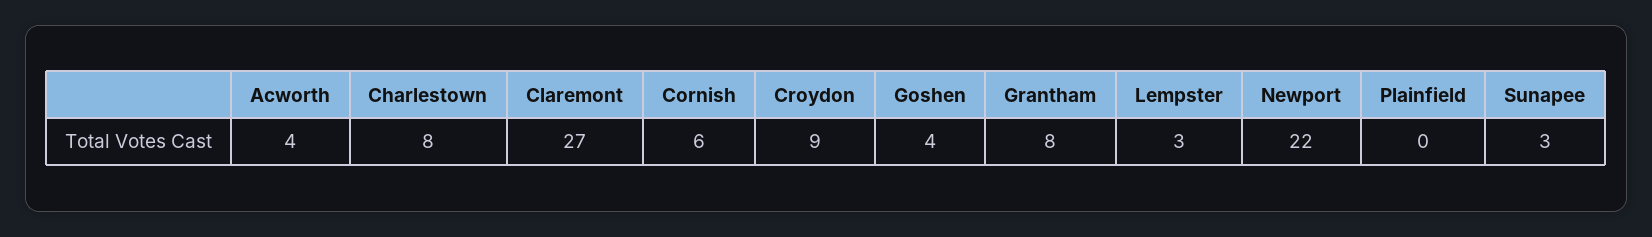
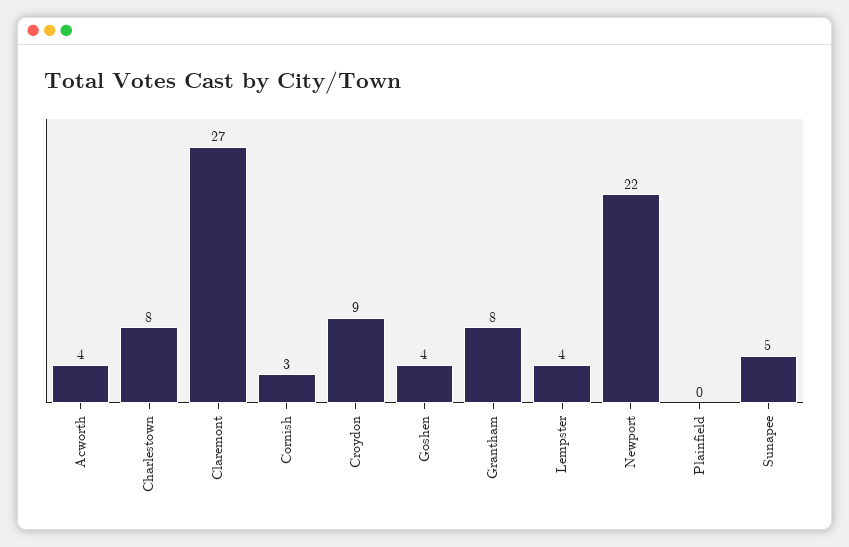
Cornish: 6 -> 3
Lempster: 3 -> 4
Sunapee: 3 -> 5

